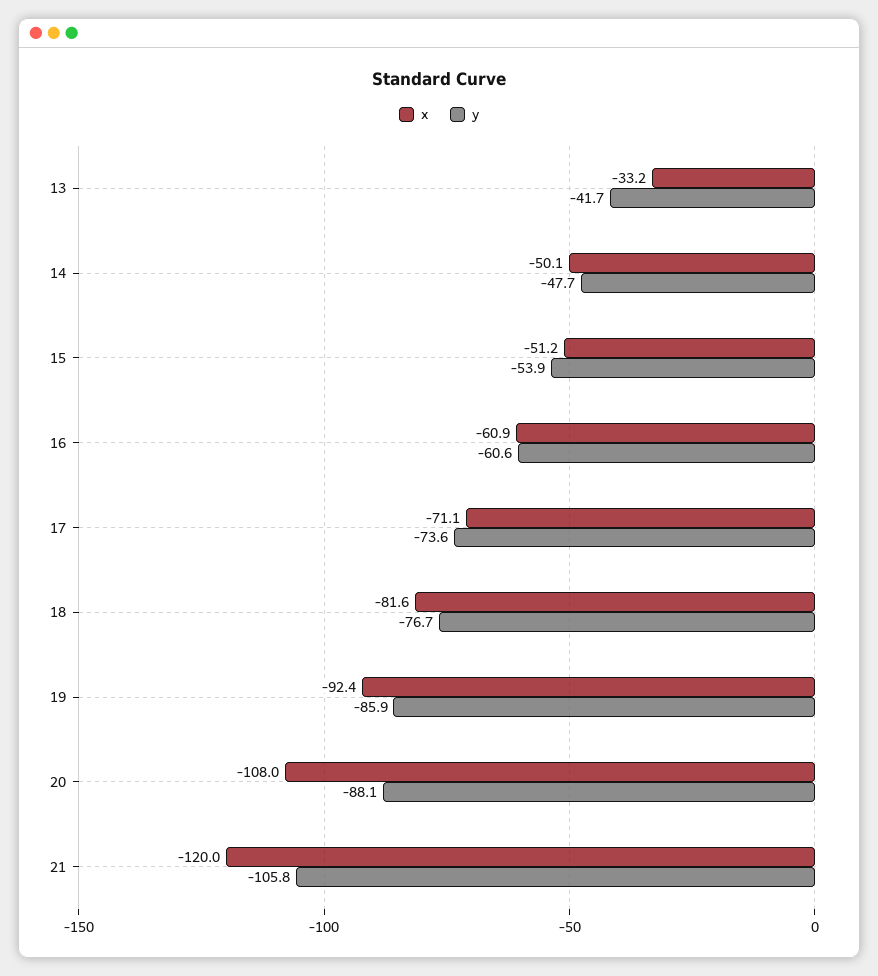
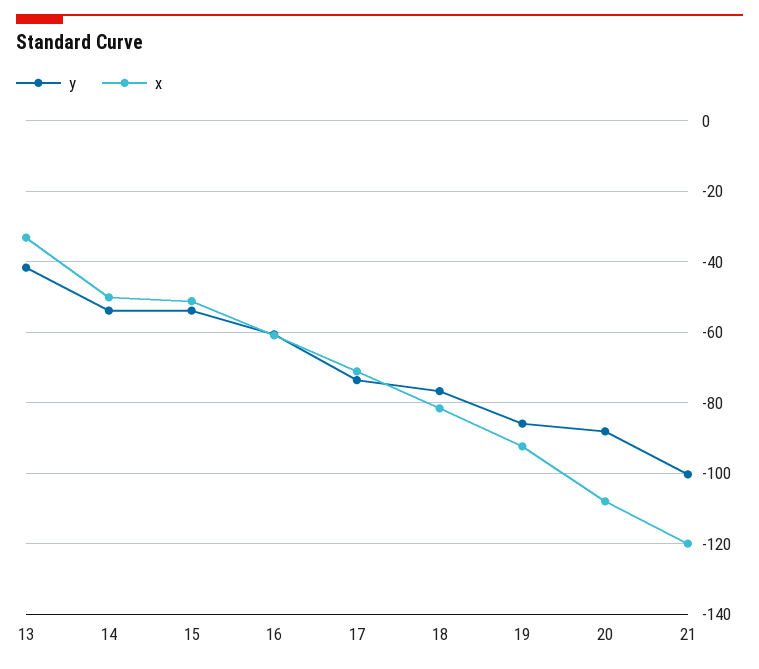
y, 14: -47.7 -> -54
y, 21: -105.8 -> -100

